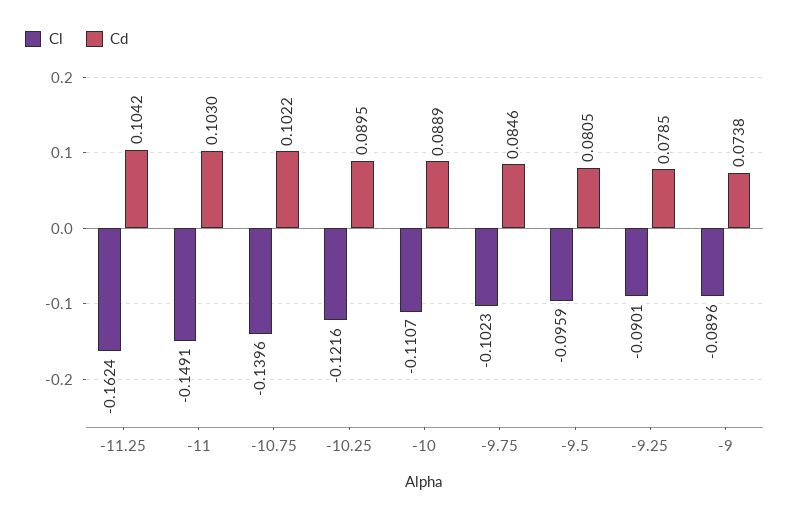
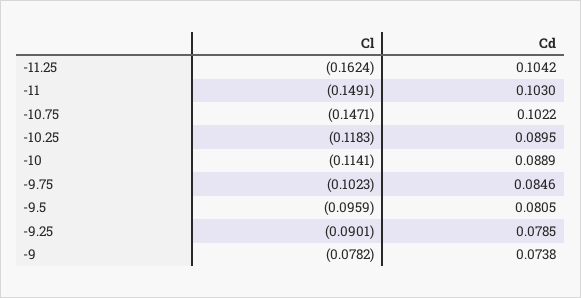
Cl, -10.75: -0.1396 -> -0.1471
Cl, -10.25: -0.1216 -> -0.1183
Cl, -10: -0.1107 -> -0.1141
Cl, -9: -0.0896 -> -0.0782

